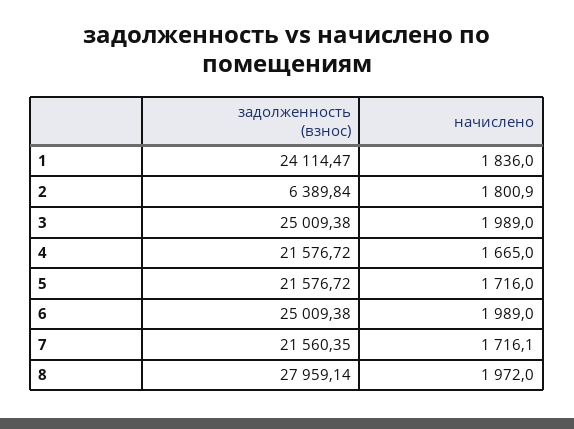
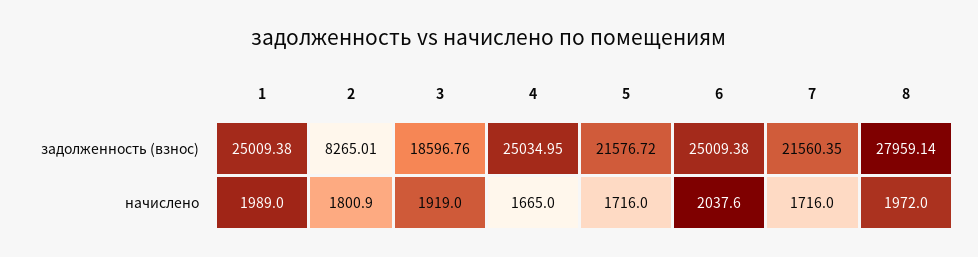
задолженность (взнос), 1: 24114.47 -> 25009.38
начислено, 1: 1836 -> 1989
задолженность (взнос), 2: 6389.84 -> 8265.01
задолженность (взнос), 3: 25009.38 -> 18596.76
начислено, 3: 1989 -> 1919
задолженность (взнос), 4: 21576.72 -> 25034.95
начислено, 6: 1989 -> 2037.6
начислено, 7: 1716.1 -> 1716

